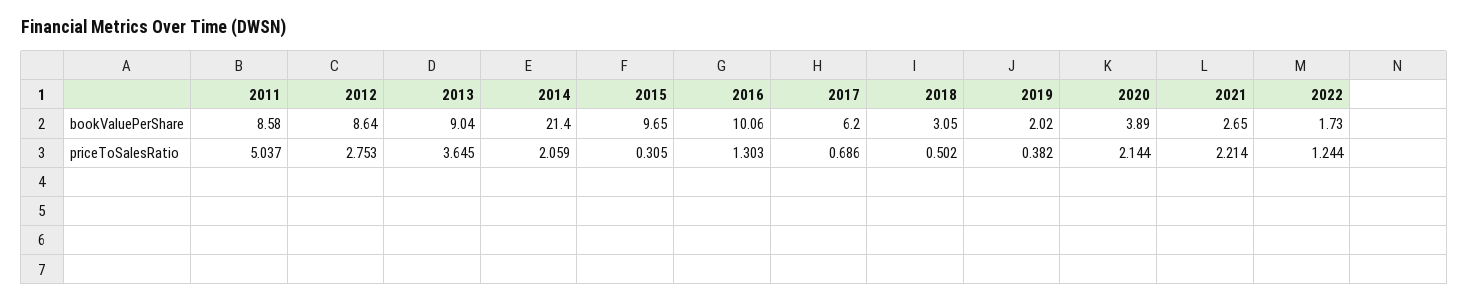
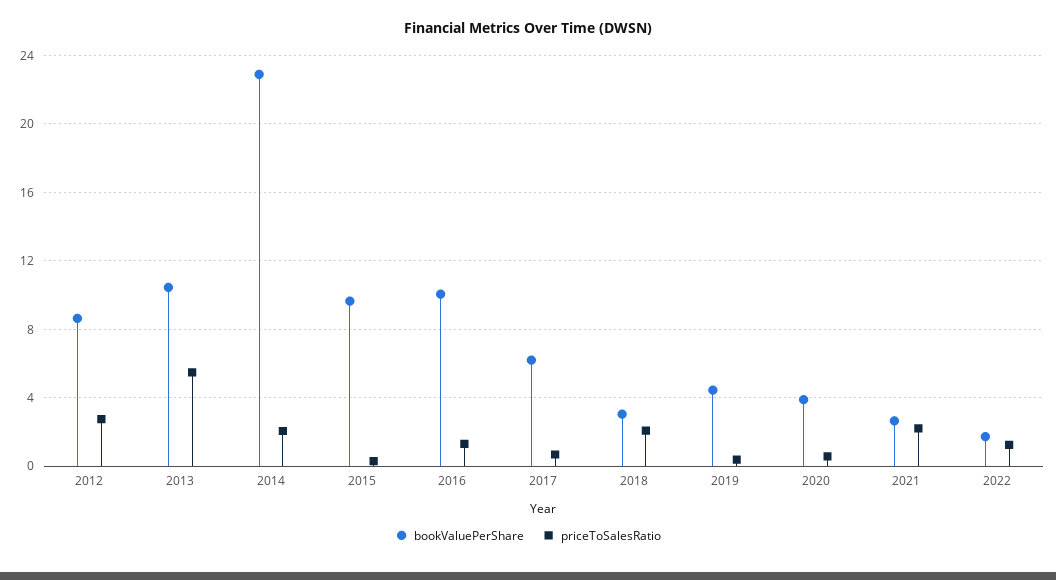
bookValuePerShare, 2011: 8.58 -> none
bookValuePerShare, 2013: 9.04 -> 10.5
bookValuePerShare, 2014: 21.4 -> 23
bookValuePerShare, 2019: 2.02 -> 4.5
priceToSalesRatio, 2011: 5.037 -> none
priceToSalesRatio, 2013: 3.645 -> 5.5
priceToSalesRatio, 2018: 0.502 -> 2
priceToSalesRatio, 2020: 2.144 -> 0.5

